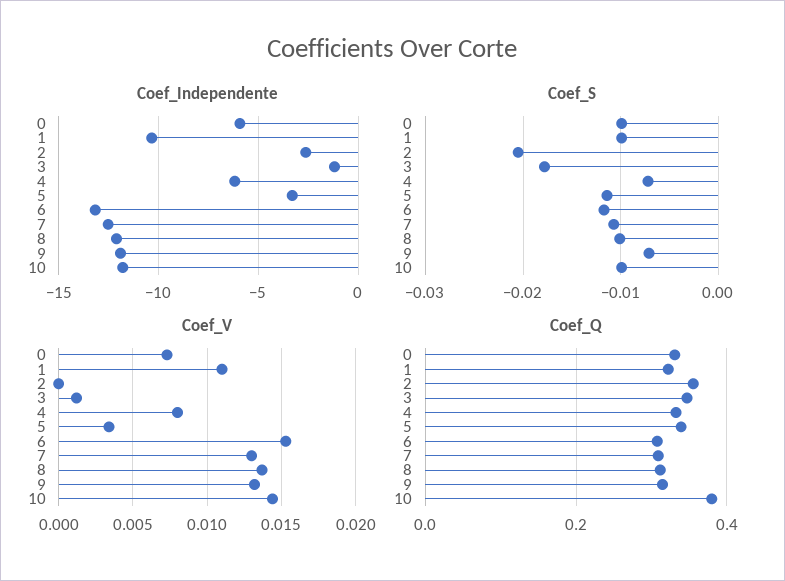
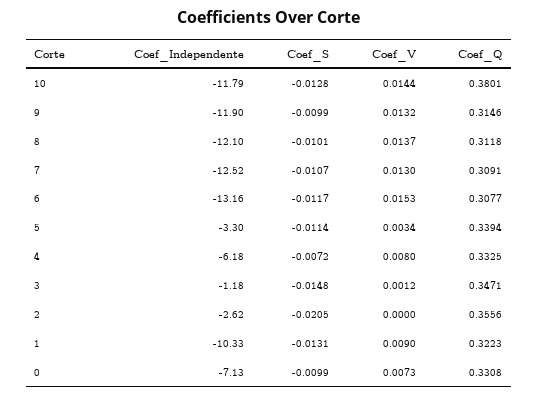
Coef_Independente, 0: -6 -> -7.13
Coef_S, 1: -0.01 -> -0.0131
Coef_S, 3: -0.018 -> -0.0148
Coef_S, 9: -0.007 -> -0.0099
Coef_S, 10: -0.01 -> -0.0128
Coef_V, 1: 0.011 -> 0.009

